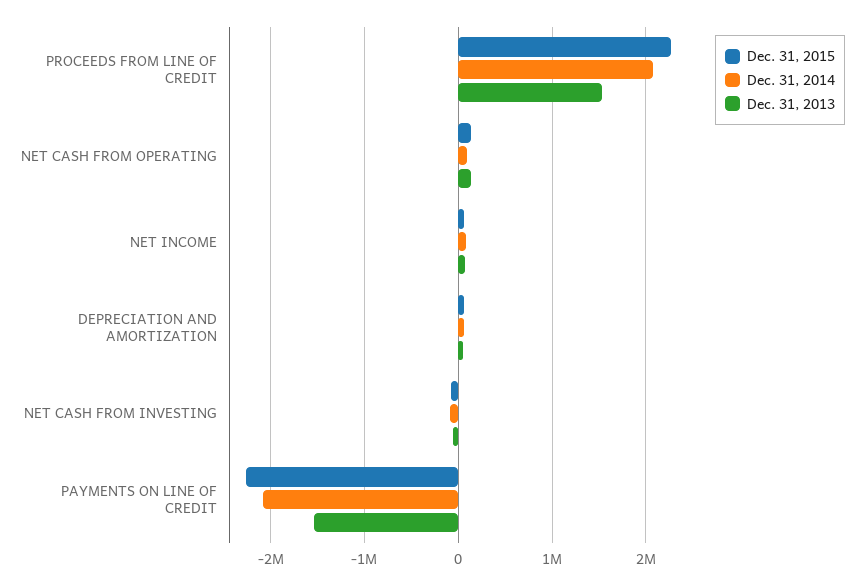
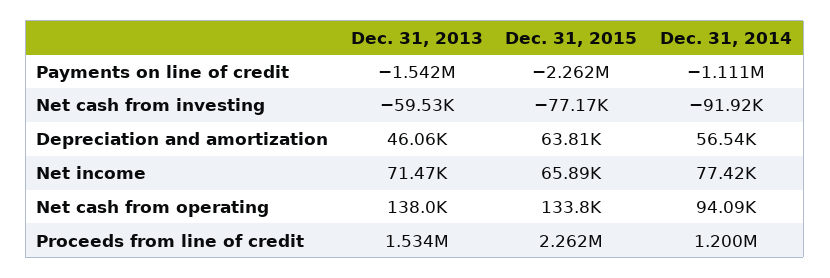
Dec. 31, 2014, PROCEEDS FROM LINE OF CREDIT: 2100000 -> 1200000
Dec. 31, 2014, PAYMENTS ON LINE OF CREDIT: -2100000 -> -1111000

